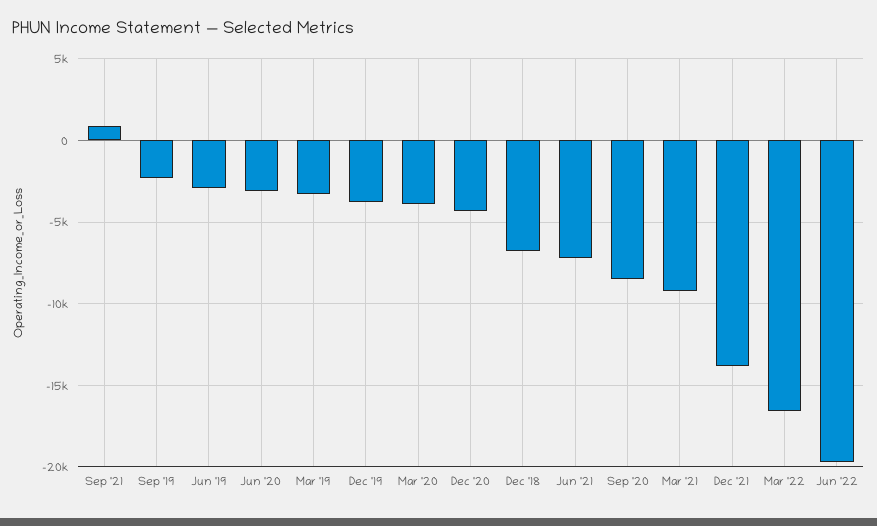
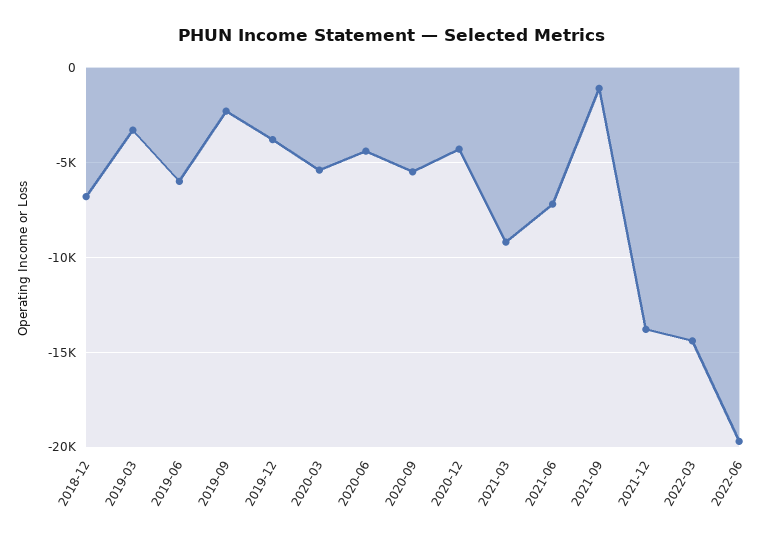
Sep '21: 1000 -> -1000
Jun '19: -3000 -> -6000
Jun '20: -3000 -> -4500
Mar '20: -4000 -> -5500
Sep '20: -8500 -> -5500
Mar '22: -16500 -> -14500

